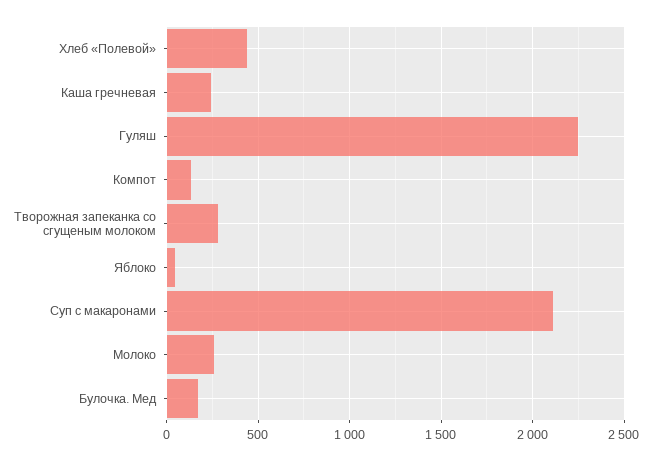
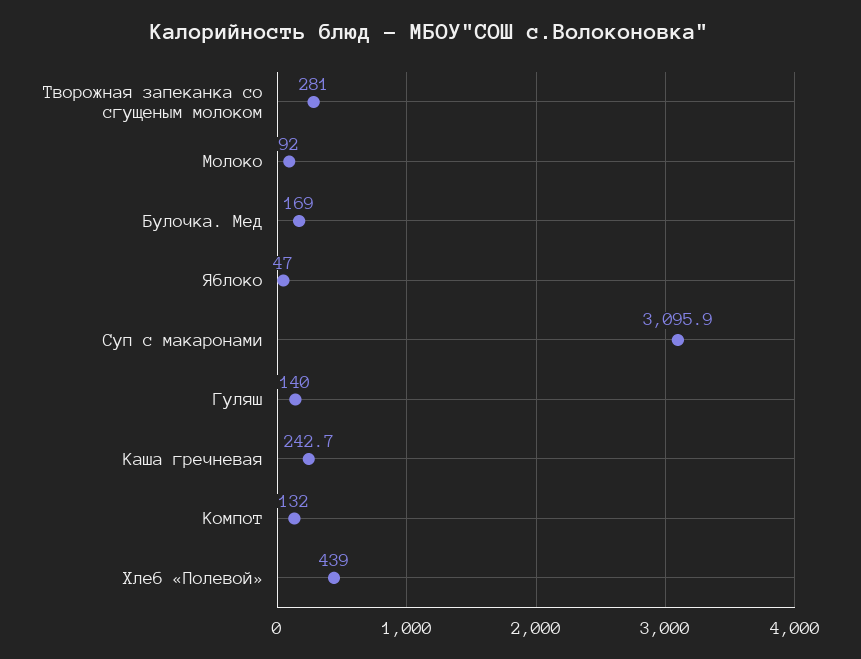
Гуляш: 2250 -> 140
Суп с макаронами: 2100 -> 3095.9
Молоко: 250 -> 92

